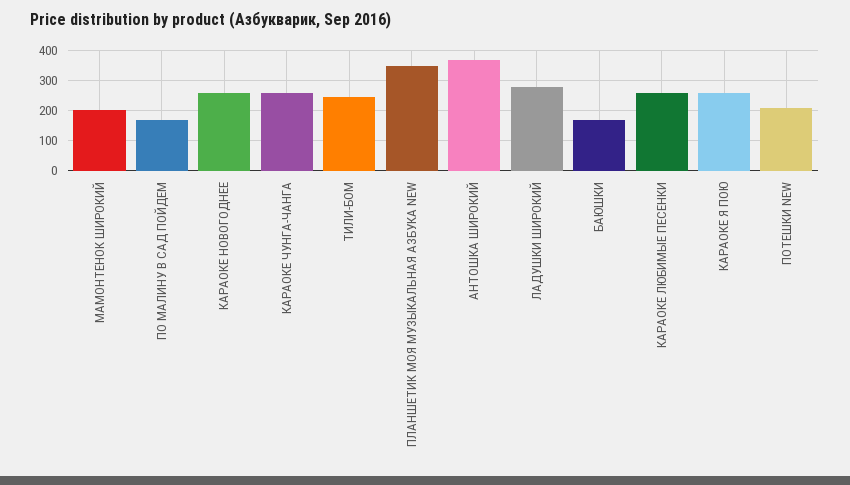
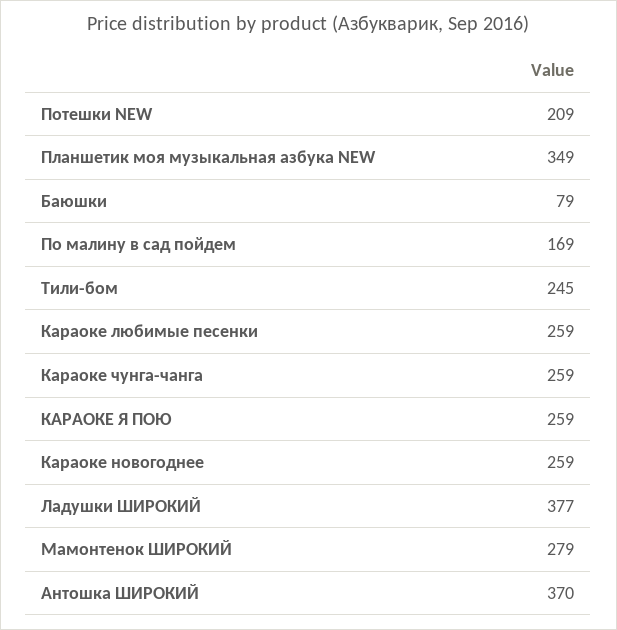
МАМОНТЕНОК ШИРОКИЙ: 200 -> 279
ЛАДУШКИ ШИРОКИЙ: 275 -> 377
БАЮШКИ: 175 -> 79

